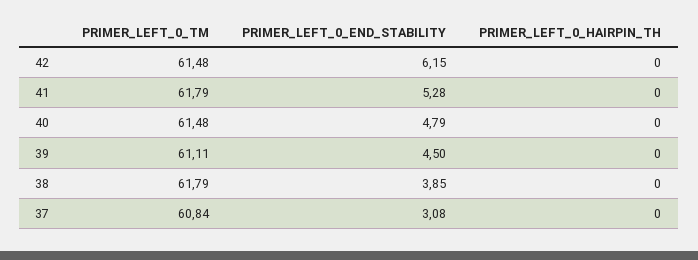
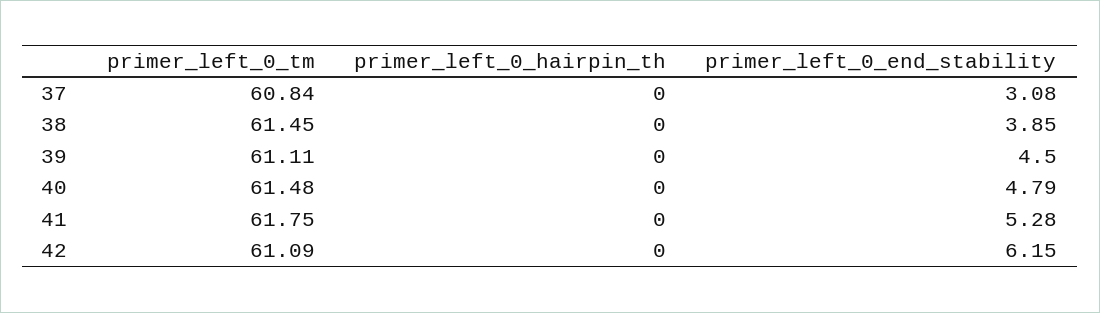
PRIMER_LEFT_0_TM, 42: 61.48 -> 61.09
PRIMER_LEFT_0_TM, 41: 61.79 -> 61.75
PRIMER_LEFT_0_TM, 38: 61.79 -> 61.45

